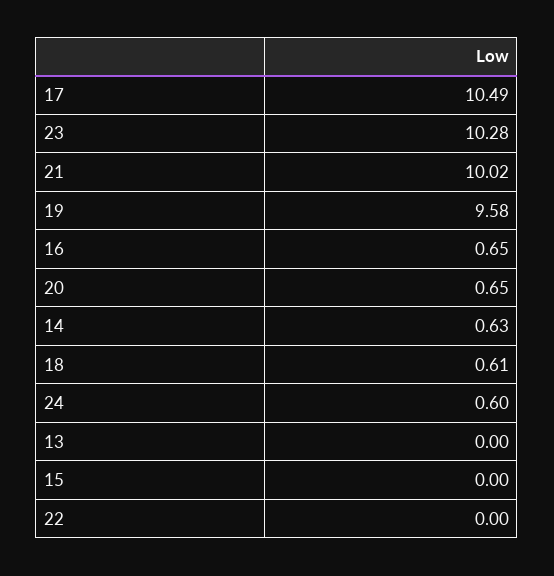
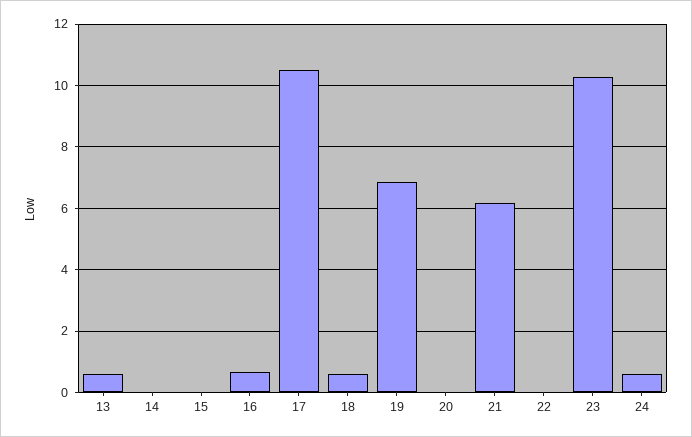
21: 10.02 -> 6.2
19: 9.58 -> 6.8
20: 0.65 -> 0
14: 0.63 -> 0
13: 0 -> 0.6

